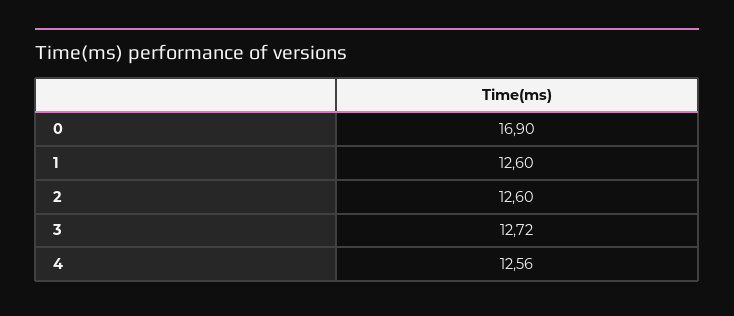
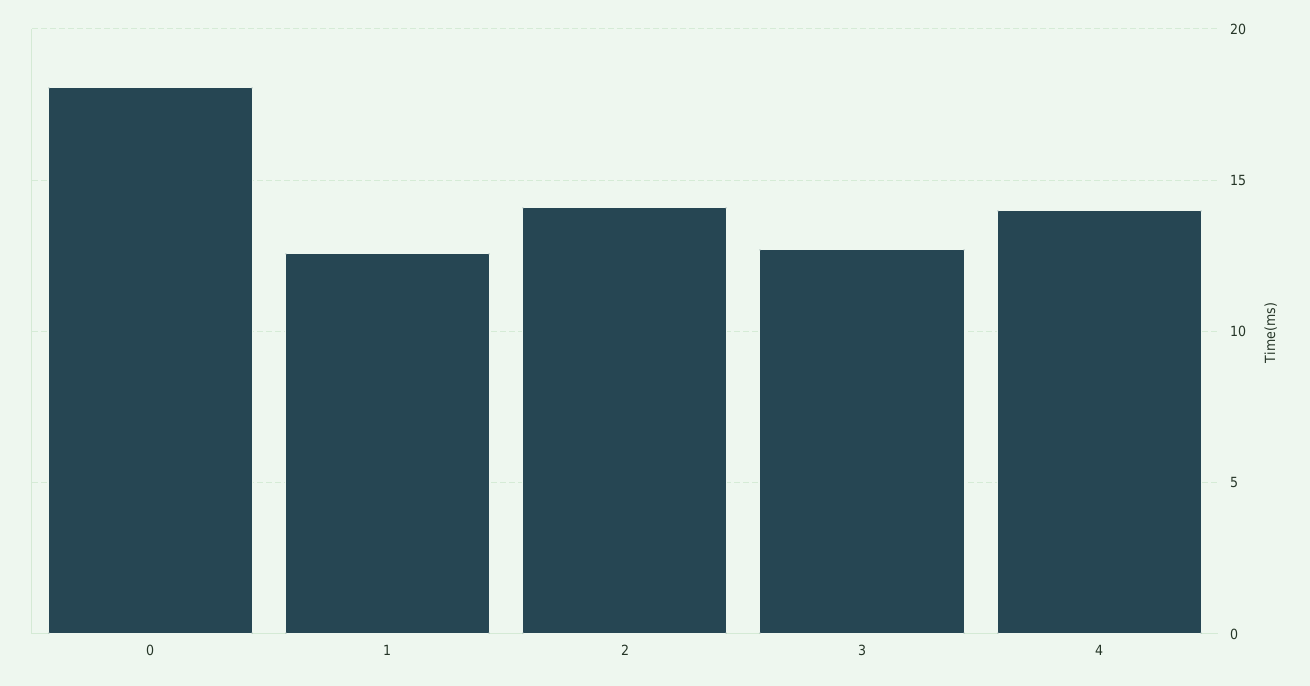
0: 16.9 -> 18
2: 12.6 -> 14
4: 12.56 -> 14

